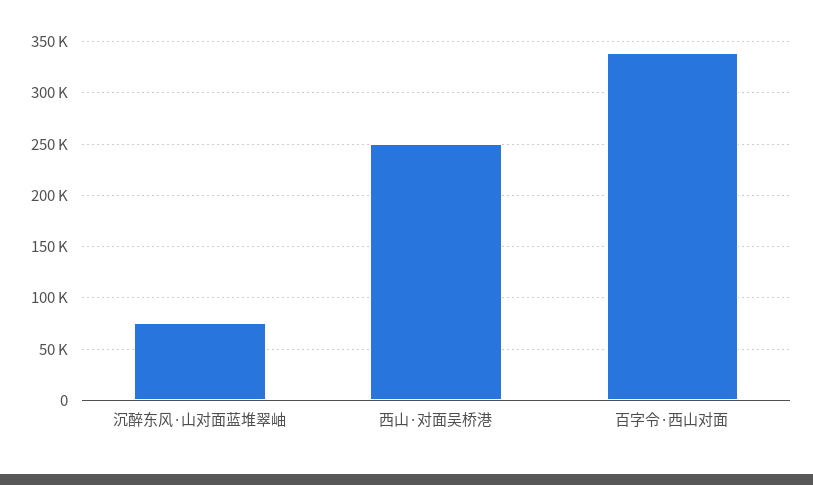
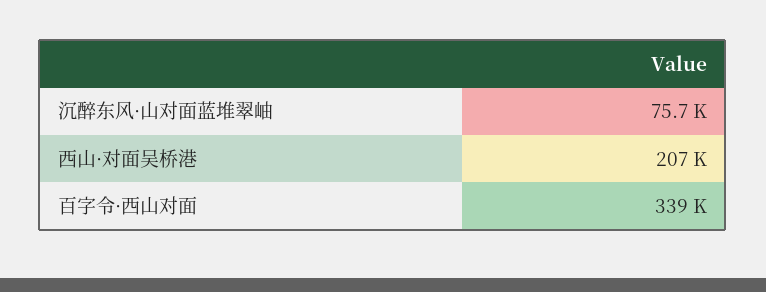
西山·对面吴桥港: 250000 -> 207000

